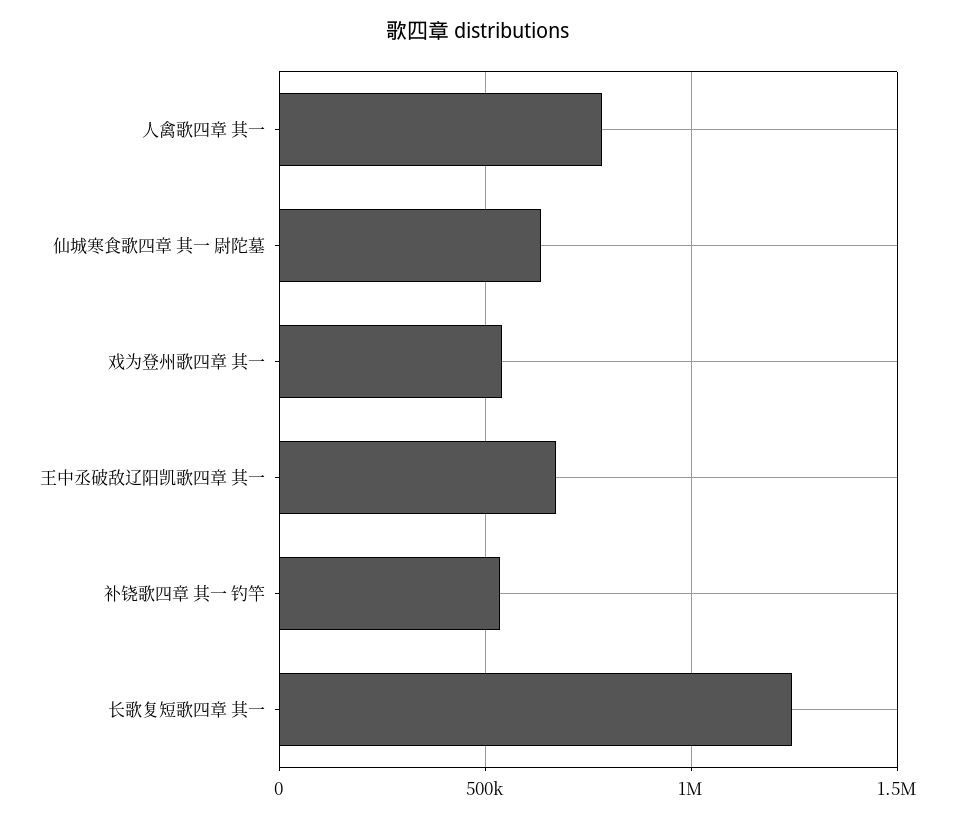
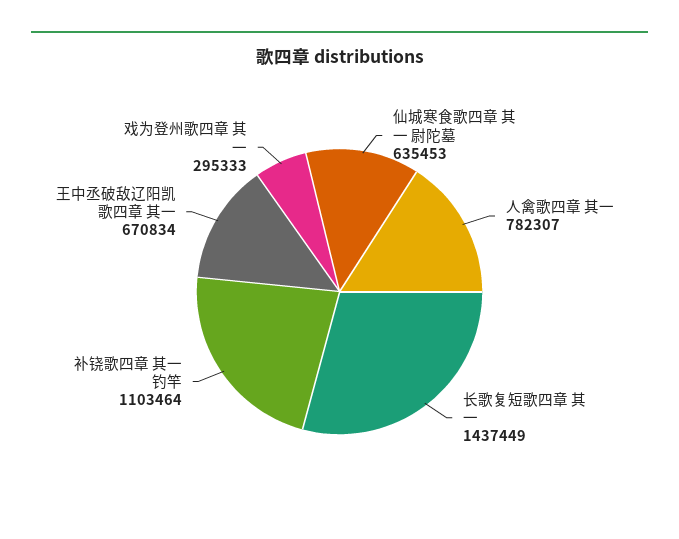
戏为登州歌四章 其一: 550000 -> 295333
补铙歌四章 其一 钓竿: 550000 -> 1103464
长歌复短歌四章 其一: 1250000 -> 1437449

